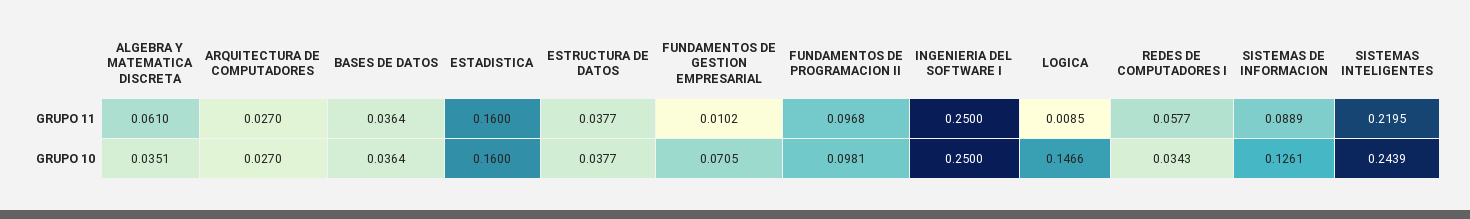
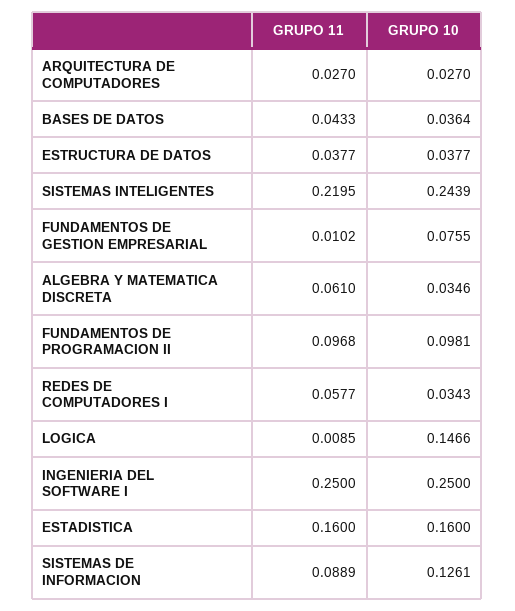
BASES DE DATOS, GRUPO 11: 0.0364 -> 0.0433
ALGEBRA Y MATEMATICA DISCRETA, GRUPO 10: 0.0351 -> 0.0346
FUNDAMENTOS DE GESTION EMPRESARIAL, GRUPO 10: 0.0705 -> 0.0755

